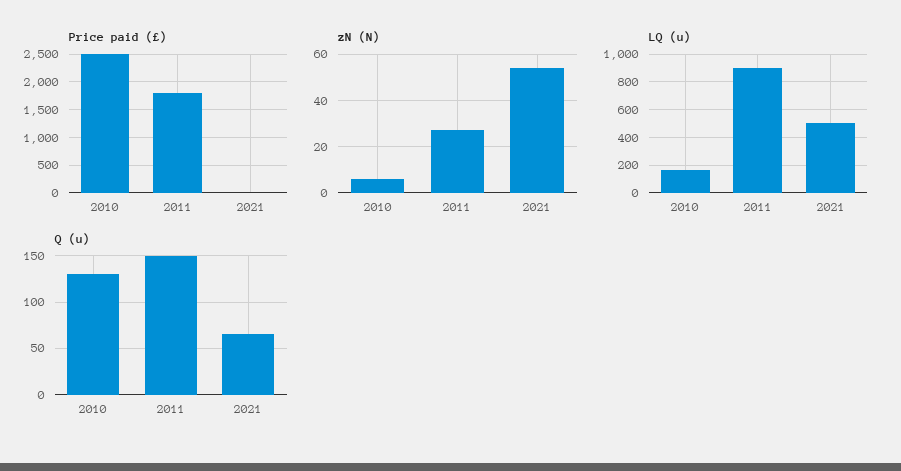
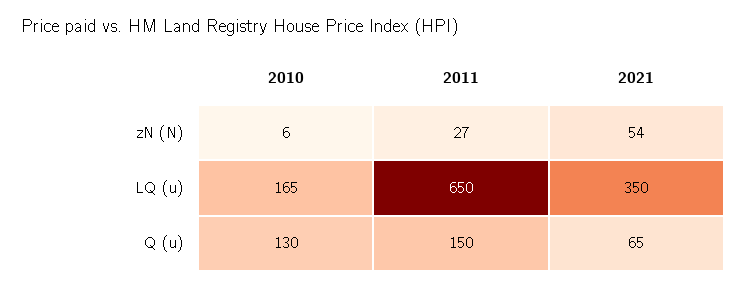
Price paid (£), 2010: 2500 -> none
Price paid (£), 2011: 1750 -> none
Price paid (£), 2021: 0 -> none
LQ (u), 2011: 900 -> 650
LQ (u), 2021: 500 -> 350

